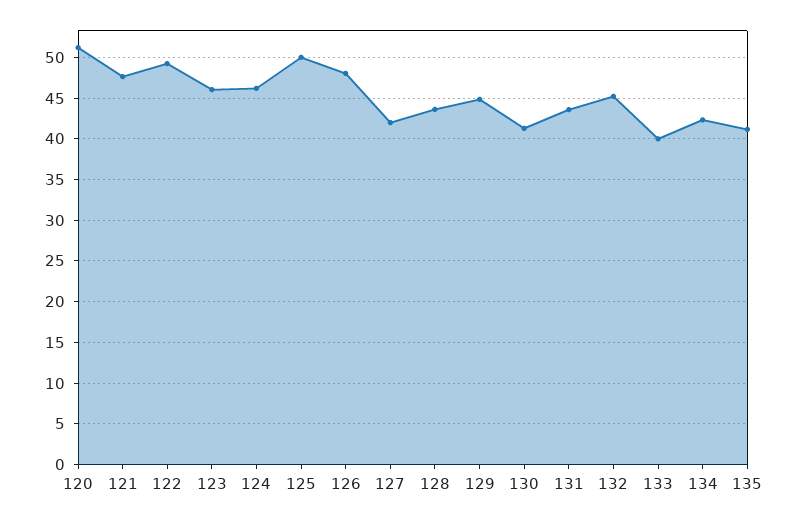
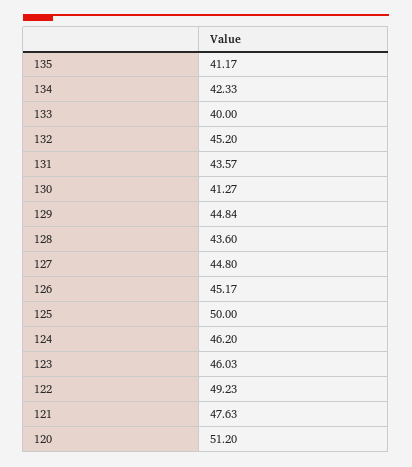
126: 48 -> 45.17
127: 42 -> 44.8

